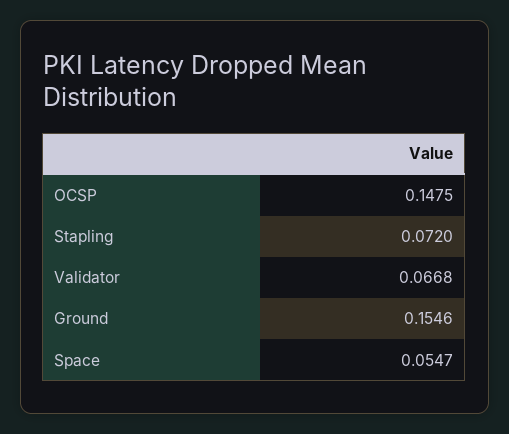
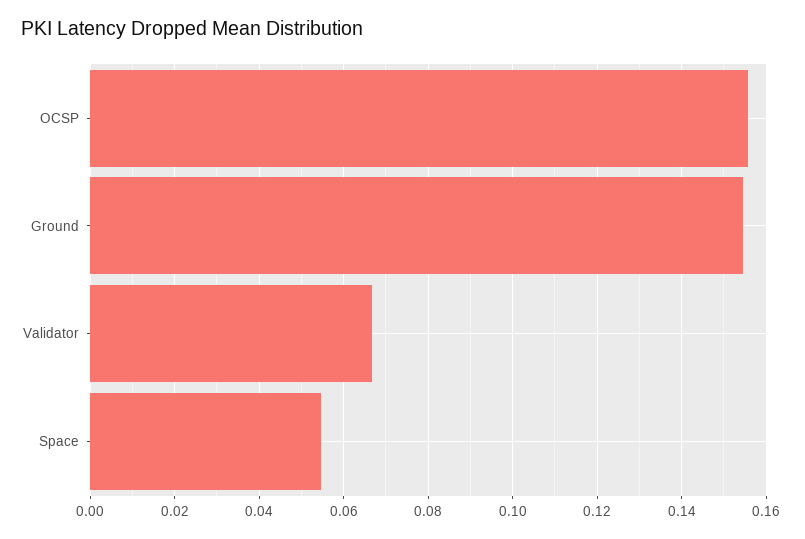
OCSP: 0.1475 -> 0.156
Stapling: 0.072 -> none

